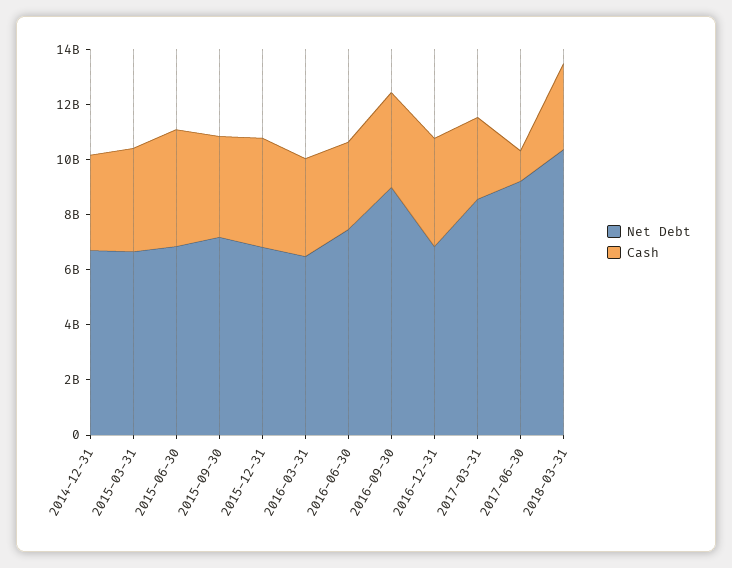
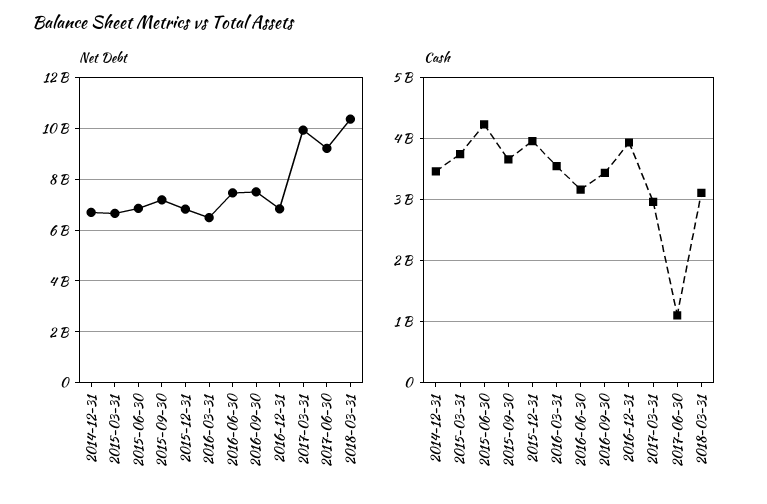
Net Debt, 2016-09-30: 9000000000 -> 7500000000
Net Debt, 2017-03-31: 8500000000 -> 10000000000

